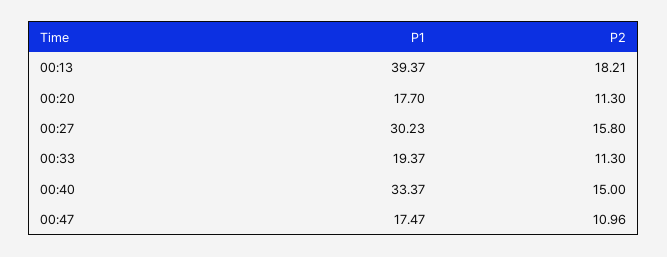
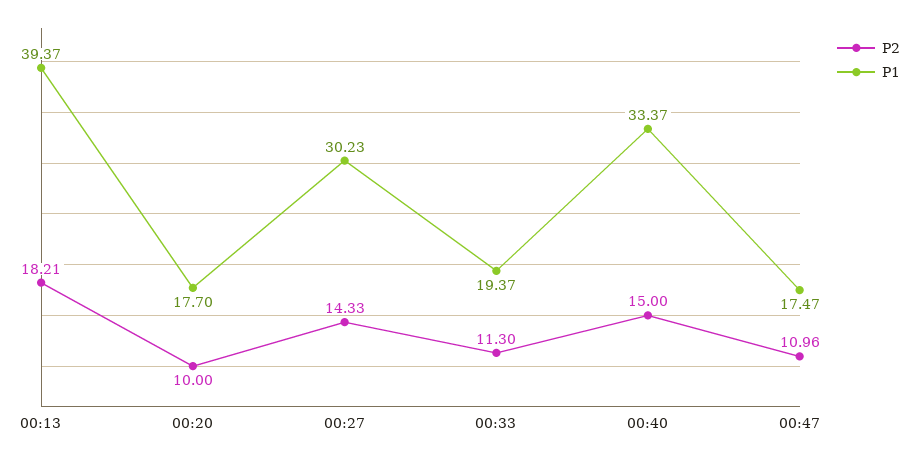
P2, 00:20: 11.3 -> 10
P2, 00:27: 15.8 -> 14.33

